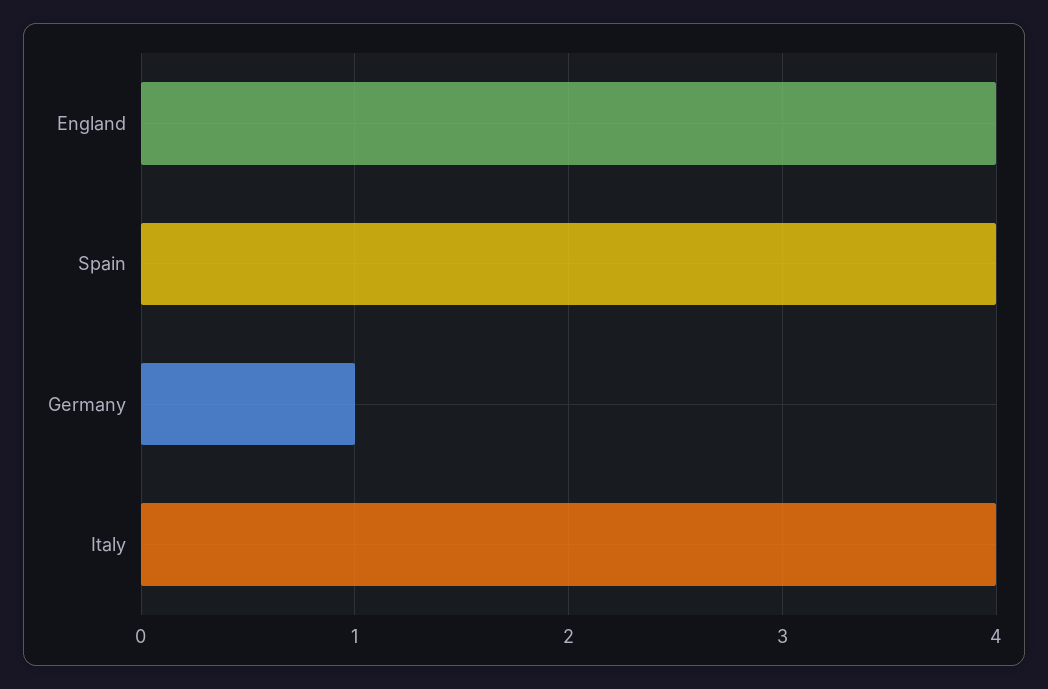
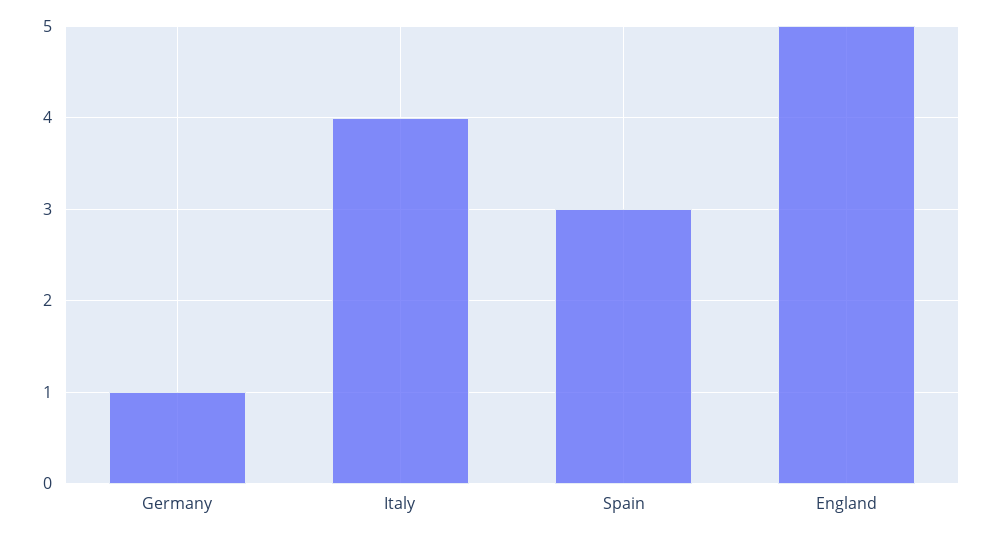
England: 4 -> 5
Spain: 4 -> 3

